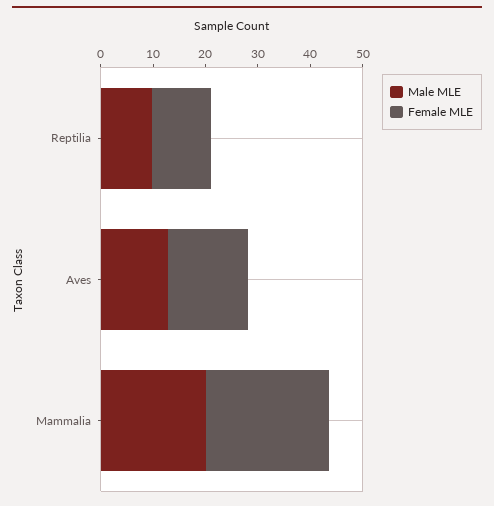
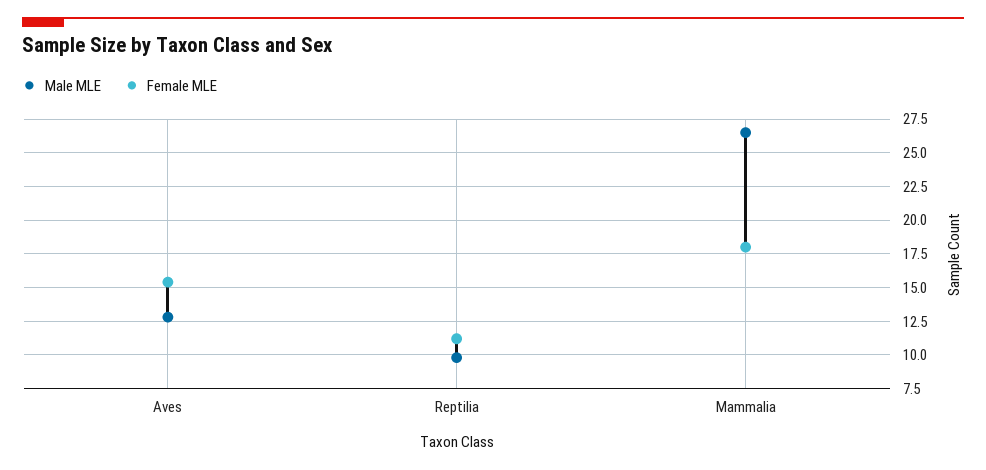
Male MLE, Mammalia: 20 -> 26.5
Female MLE, Mammalia: 24 -> 18

